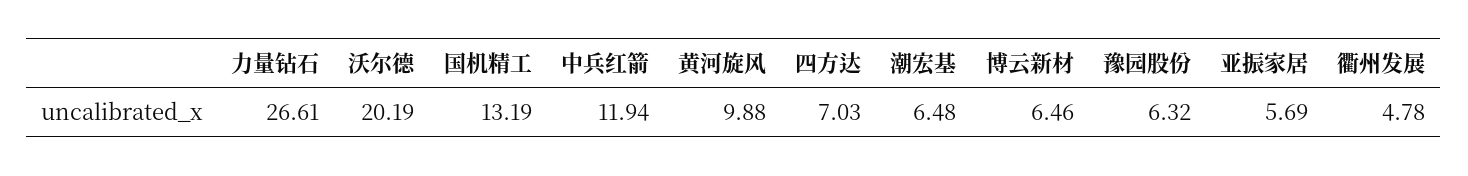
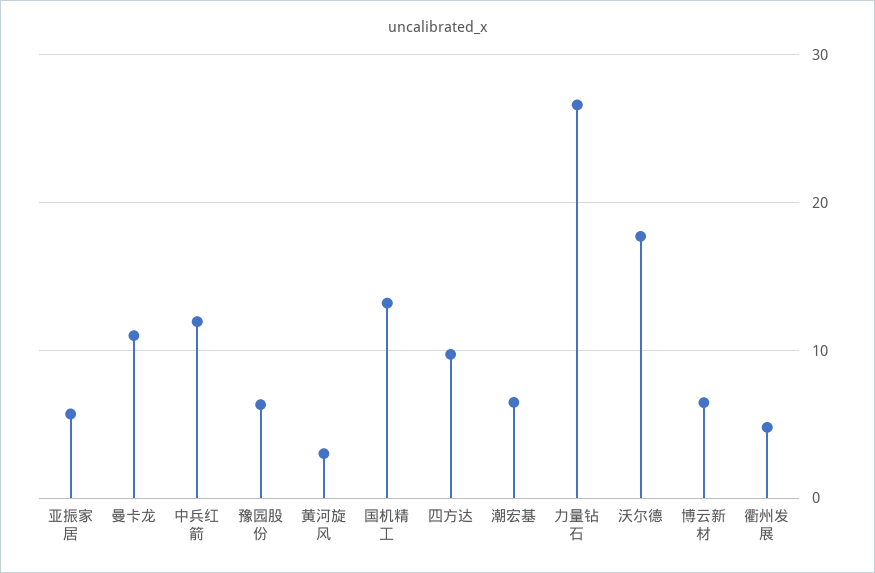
沃尔德: 20.19 -> 18
黄河旋风: 9.88 -> 3
四方达: 7.03 -> 10
曼卡龙: none -> 11

